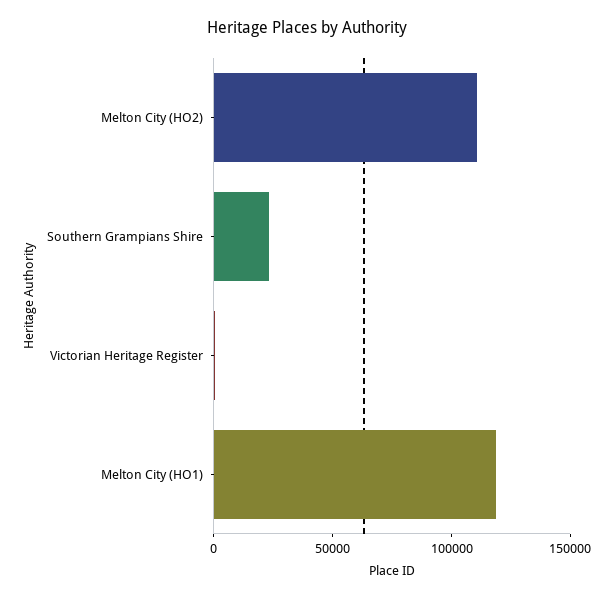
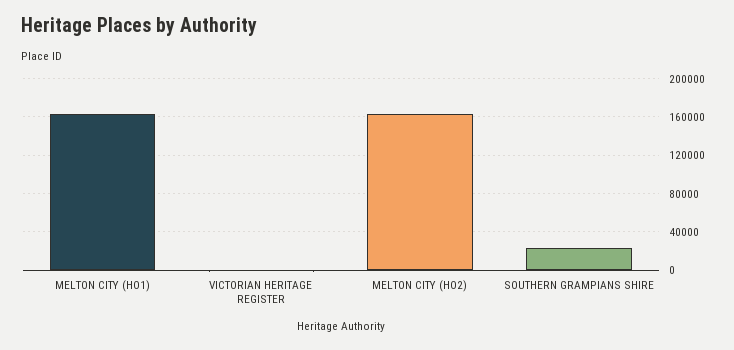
Melton City (HO2): 110000 -> 160000
Melton City (HO1): 120000 -> 160000

